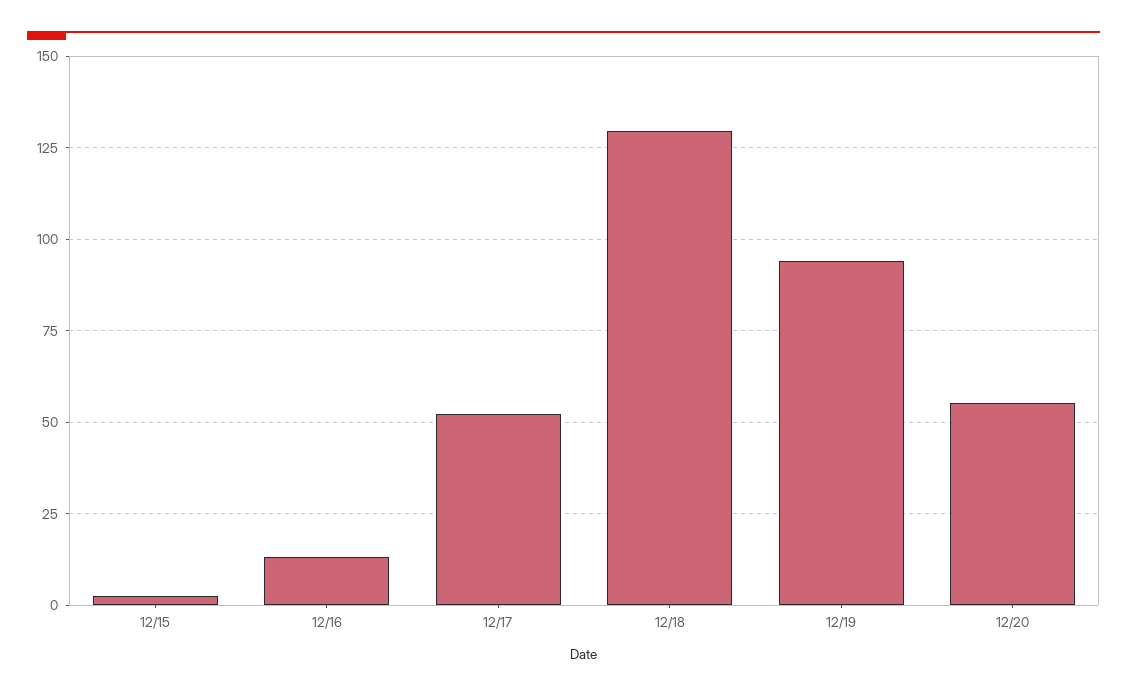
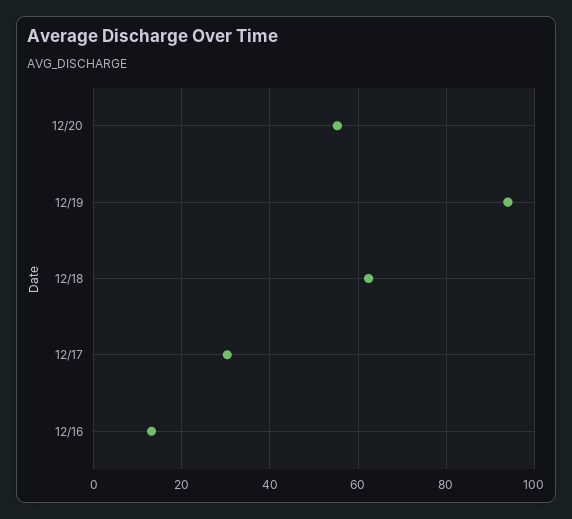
12/15: 2.5 -> none
12/17: 52.5 -> 30
12/18: 130 -> 62

